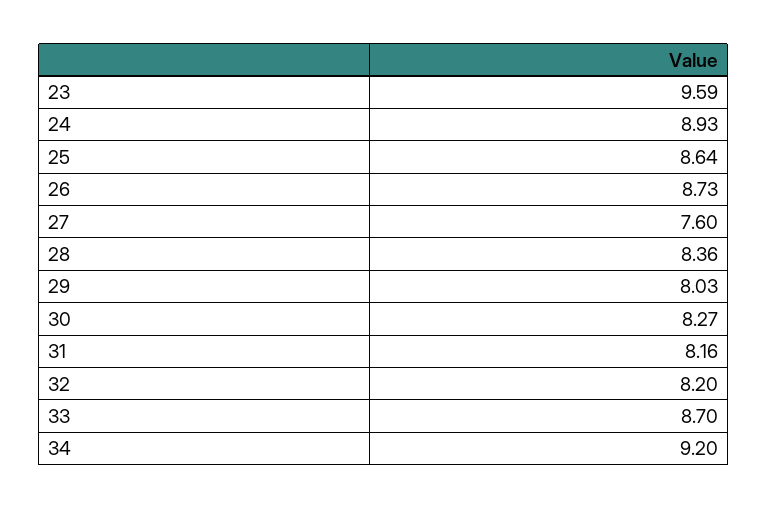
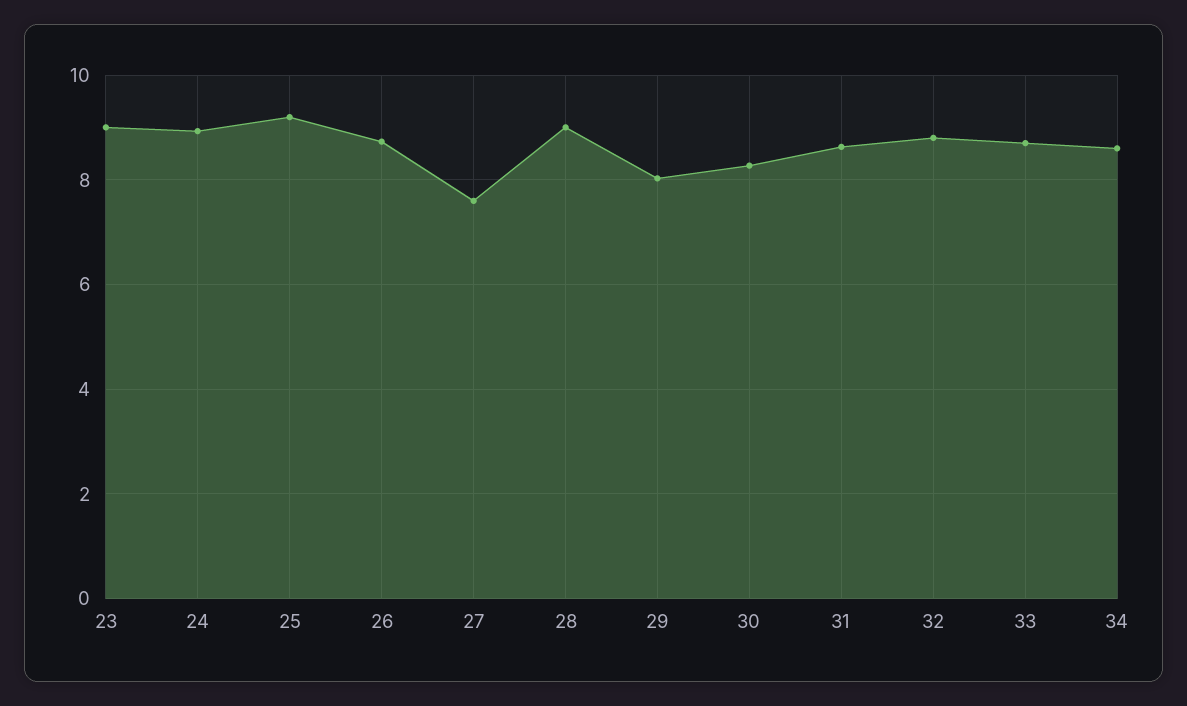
23: 9.59 -> 9
25: 8.64 -> 9.2
28: 8.36 -> 9
31: 8.16 -> 8.6
32: 8.2 -> 8.8
34: 9.2 -> 8.6

